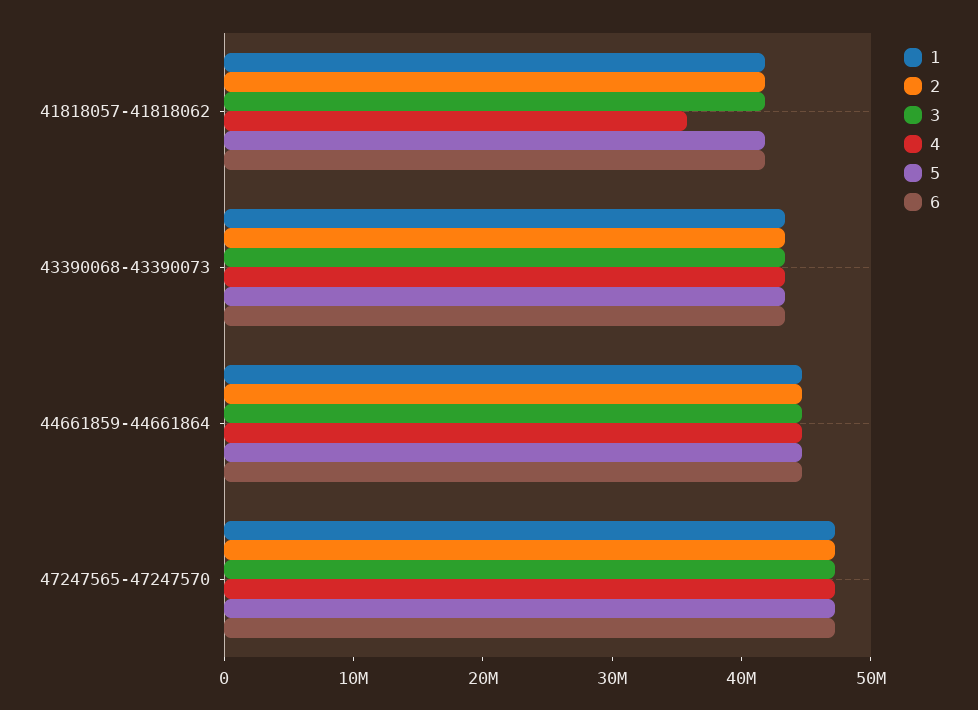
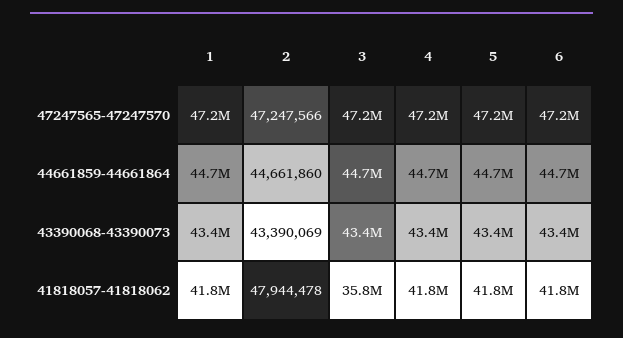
2, 41818057-41818062: 42000000 -> 47944478
3, 41818057-41818062: 42000000 -> 35800000
4, 41818057-41818062: 36000000 -> 41800000

